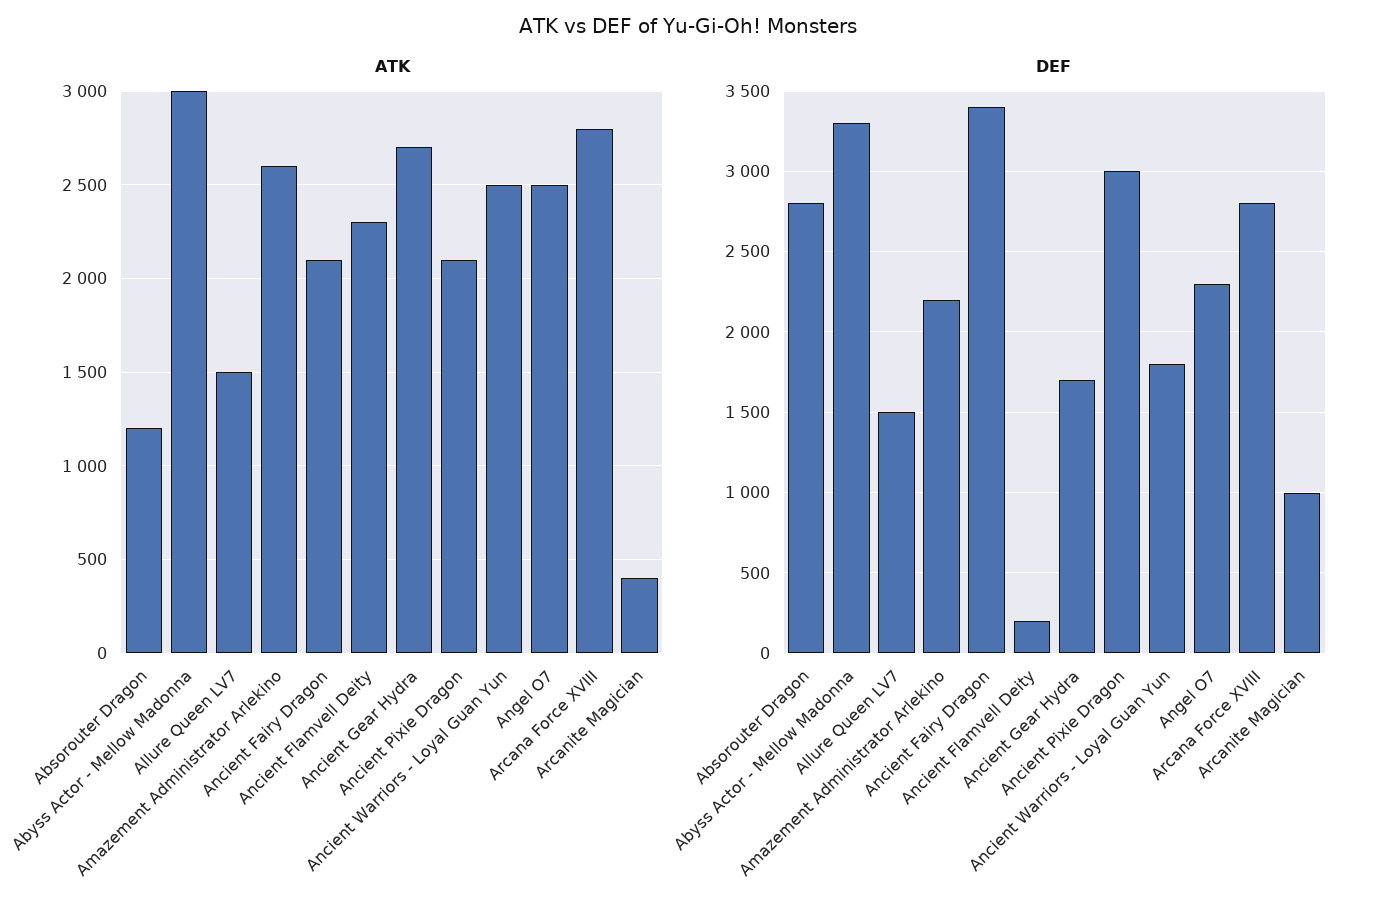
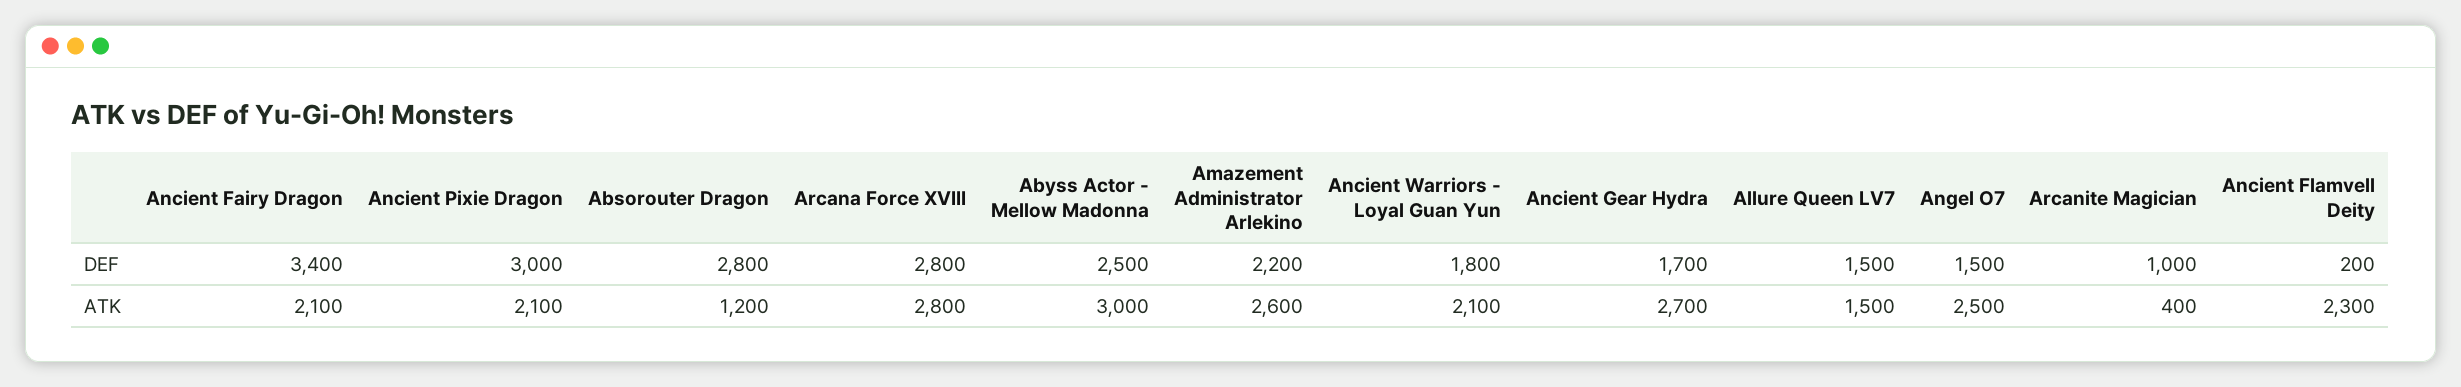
ATK, Ancient Warriors - Loyal Guan Yun: 2500 -> 2100
DEF, Abyss Actor - Mellow Madonna: 3300 -> 2500
DEF, Angel O7: 2300 -> 1500

